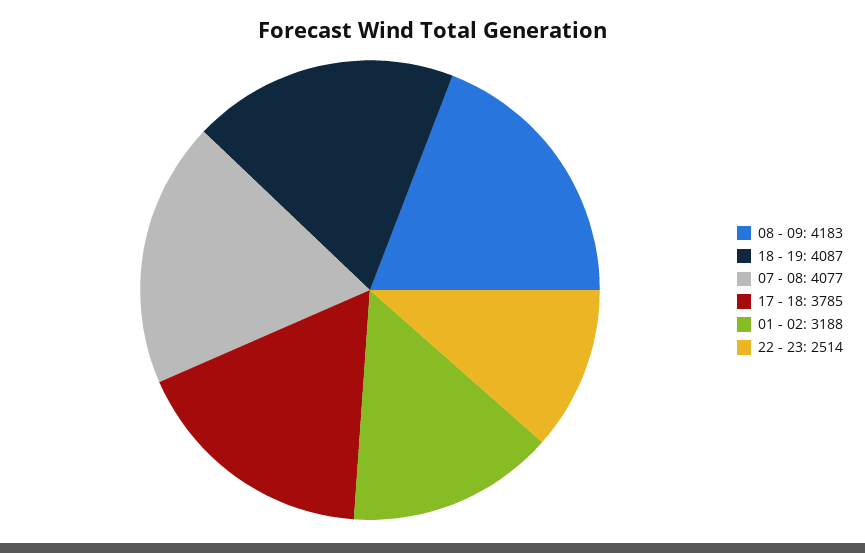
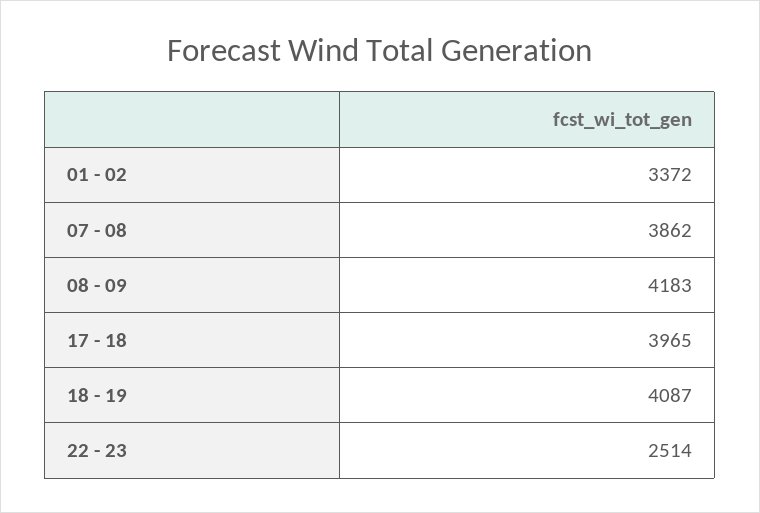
07 - 08: 4077 -> 3862
17 - 18: 3785 -> 3965
01 - 02: 3188 -> 3372

